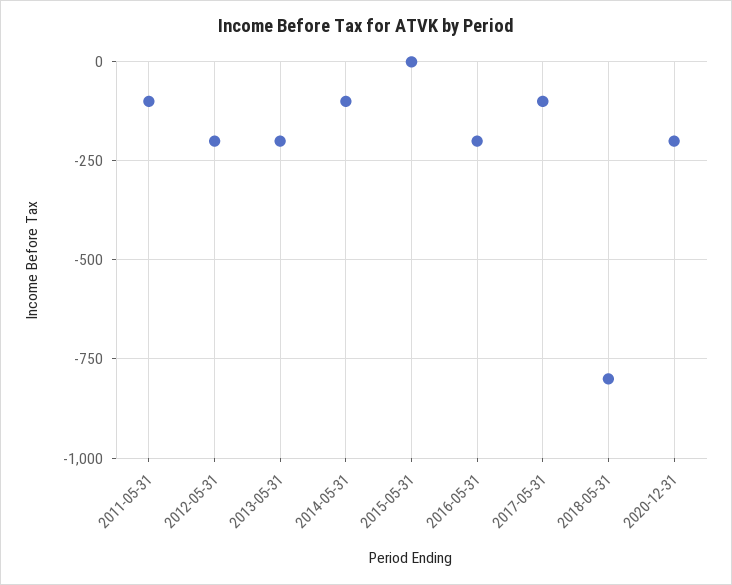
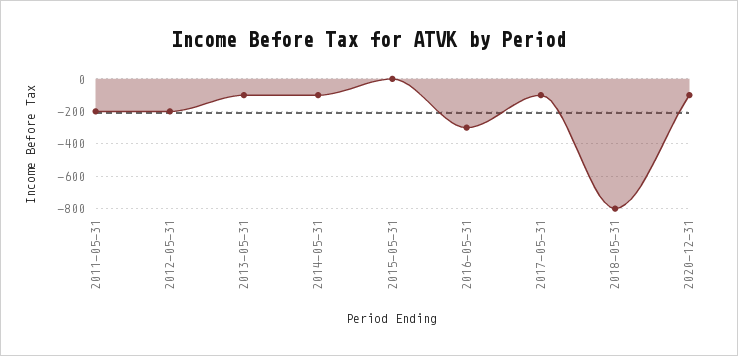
2011-05-31: -100 -> -200
2013-05-31: -200 -> -100
2016-05-31: -200 -> -300
2020-12-31: -200 -> -100

